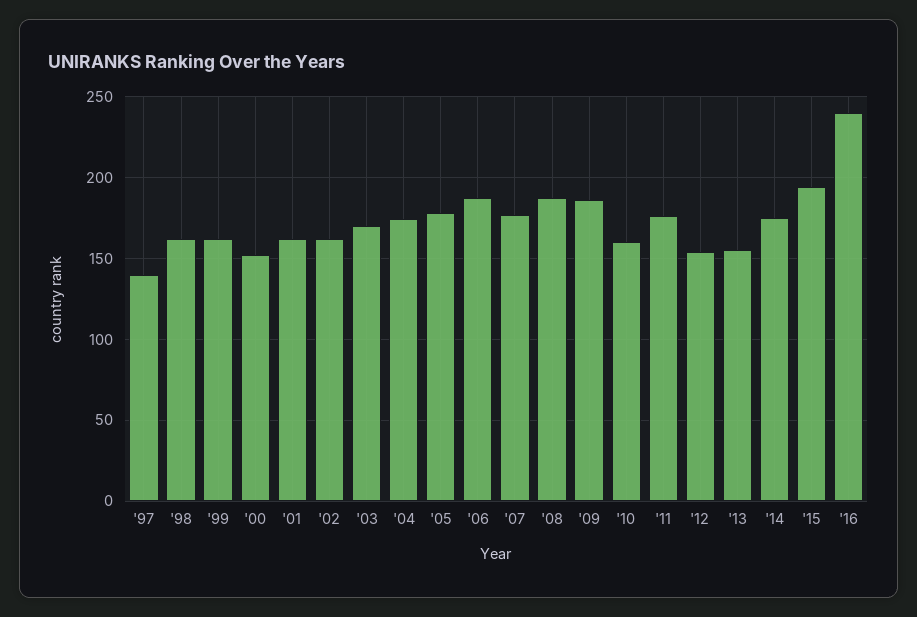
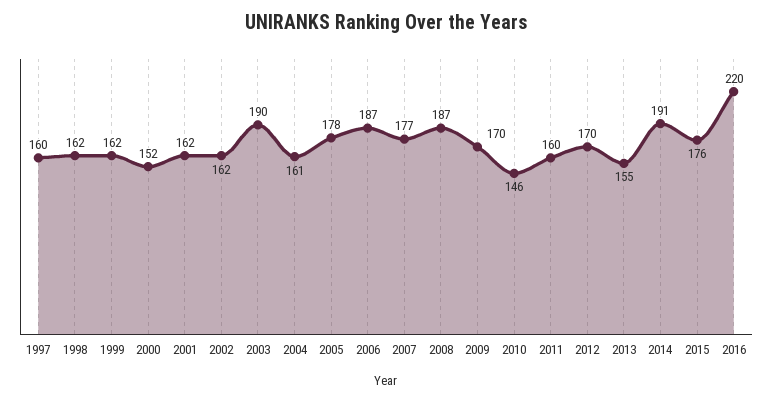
'97: 140 -> 160
'03: 170 -> 190
'04: 175 -> 161
'09: 185 -> 170
'10: 160 -> 146
'11: 175 -> 160
'12: 155 -> 170
'14: 175 -> 191
'15: 195 -> 176
'16: 240 -> 220

